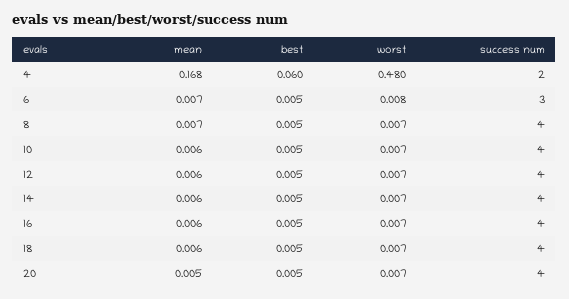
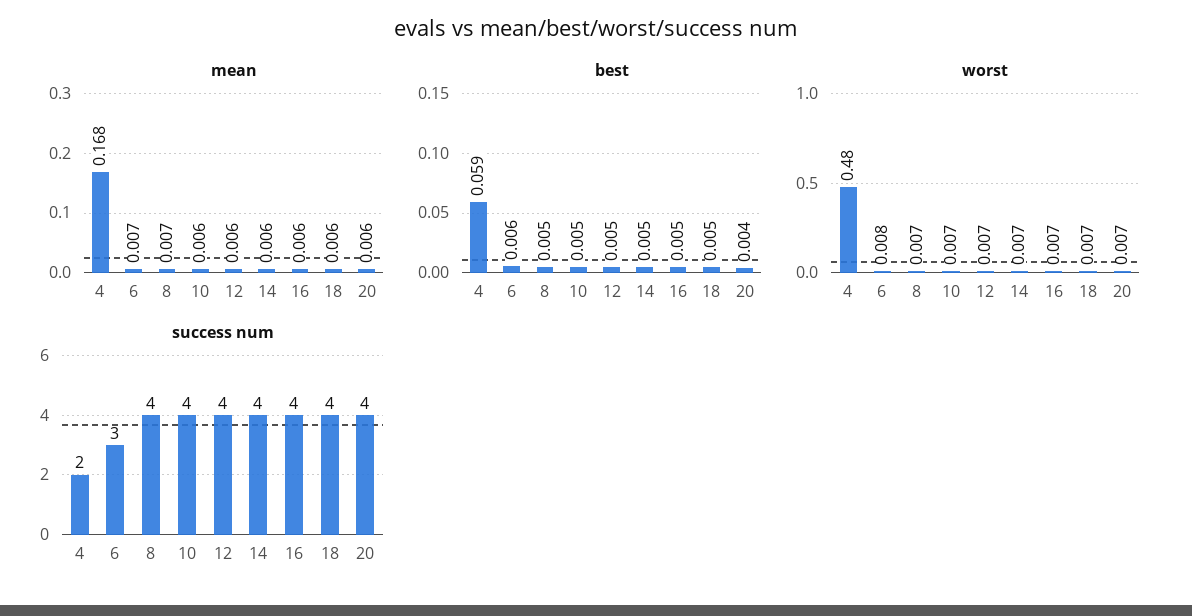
best, 4: 0.06 -> 0.059
best, 6: 0.005 -> 0.006
mean, 20: 0.005 -> 0.006
best, 20: 0.005 -> 0.004

